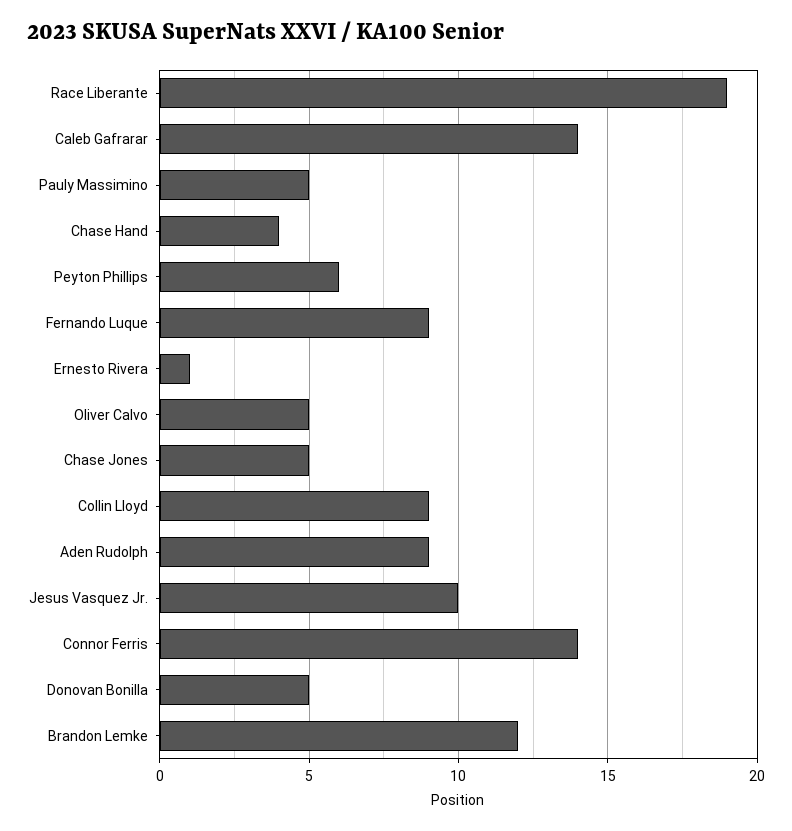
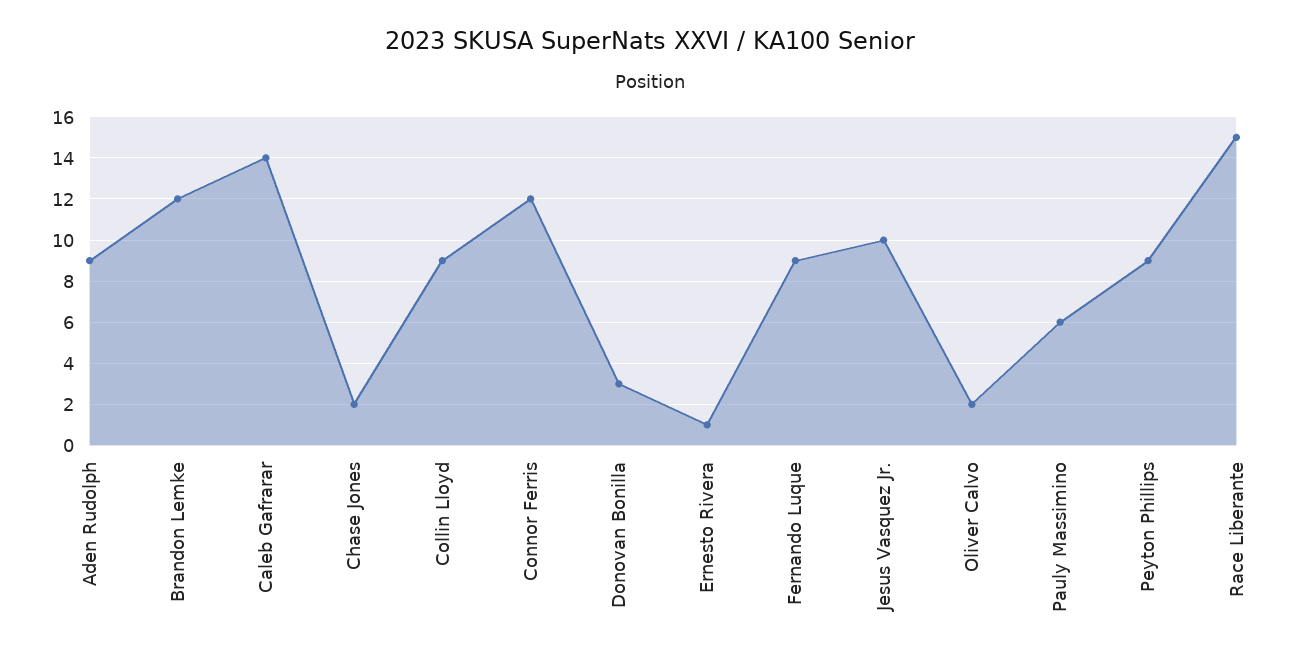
Race Liberante: 19 -> 15
Pauly Massimino: 5 -> 6
Chase Hand: 4 -> none
Peyton Phillips: 6 -> 9
Oliver Calvo: 5 -> 2
Chase Jones: 5 -> 2
Connor Ferris: 14 -> 12
Donovan Bonilla: 5 -> 3

